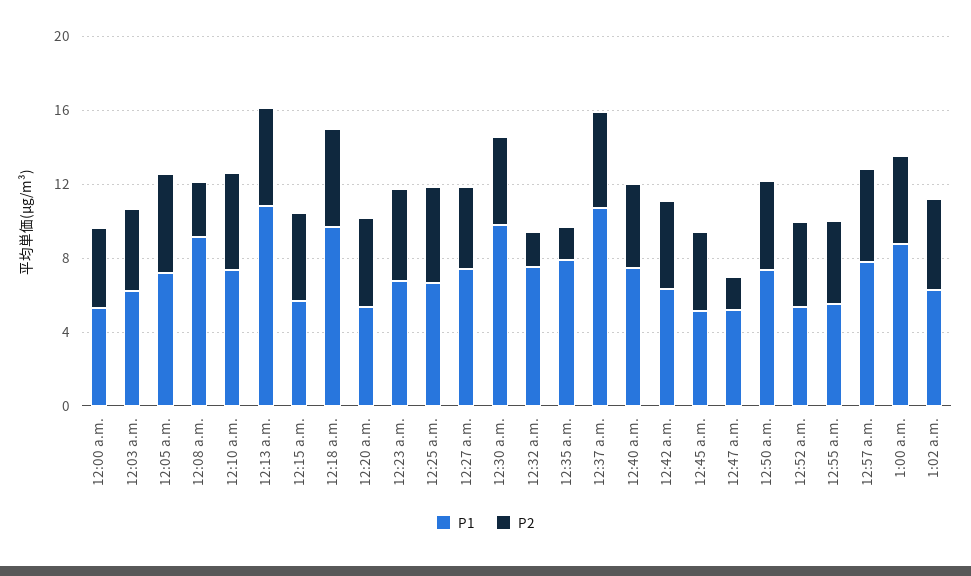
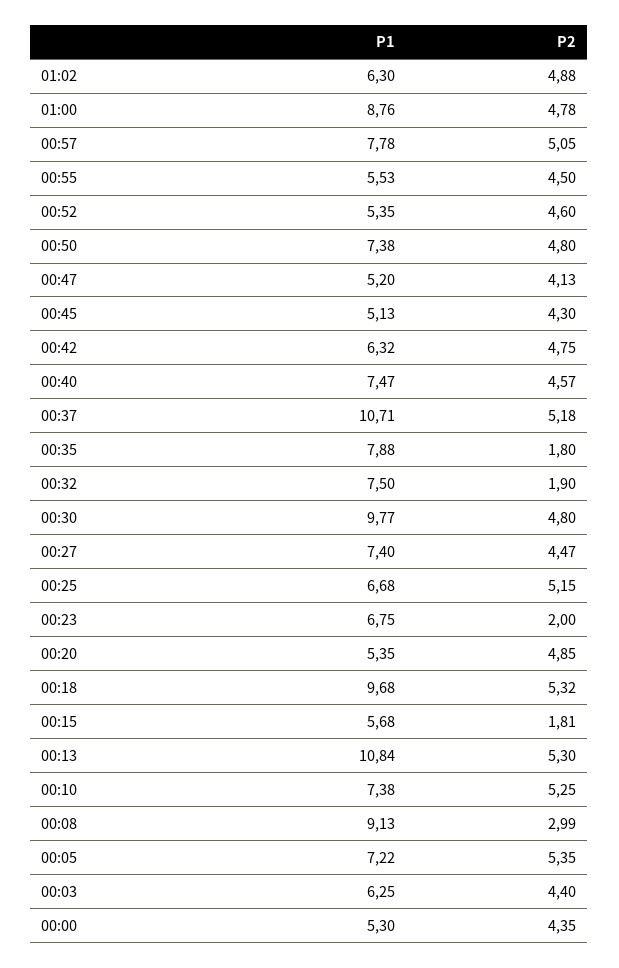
P2, 12:15 a.m.: 5 -> 1.81
P2, 12:23 a.m.: 5 -> 2
P2, 12:47 a.m.: 2 -> 4.13

